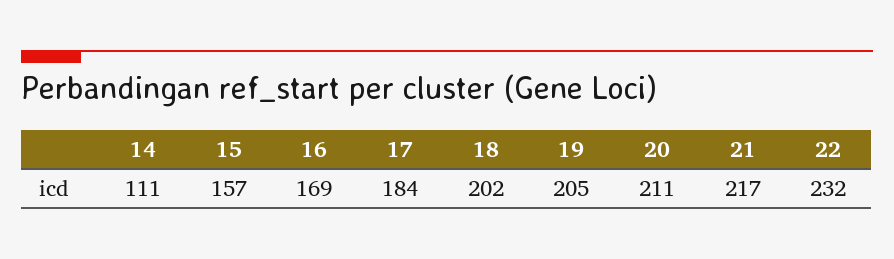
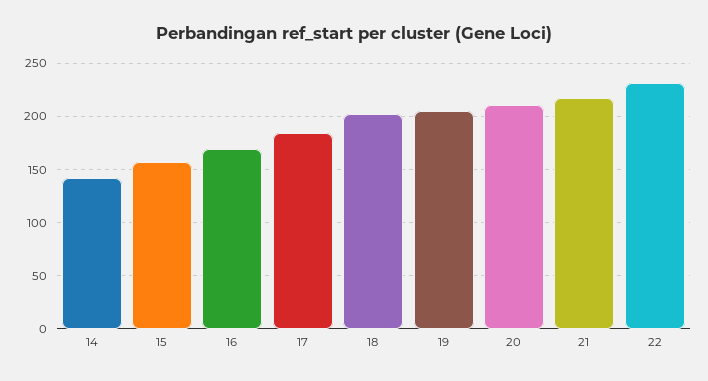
14: 111 -> 140

